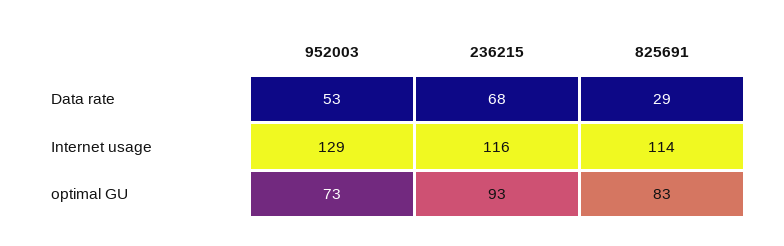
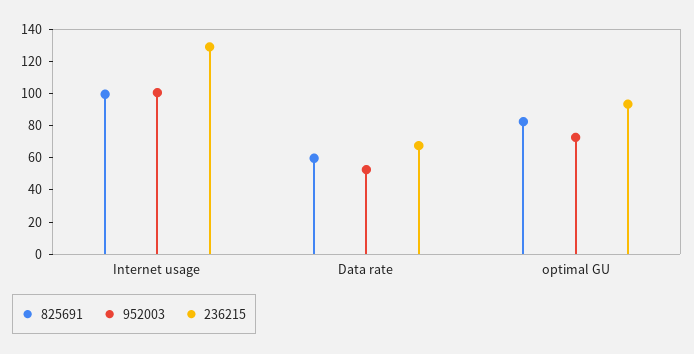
825691, Data rate: 29 -> 60
952003, Internet usage: 129 -> 100
236215, Internet usage: 116 -> 130
825691, Internet usage: 114 -> 100

